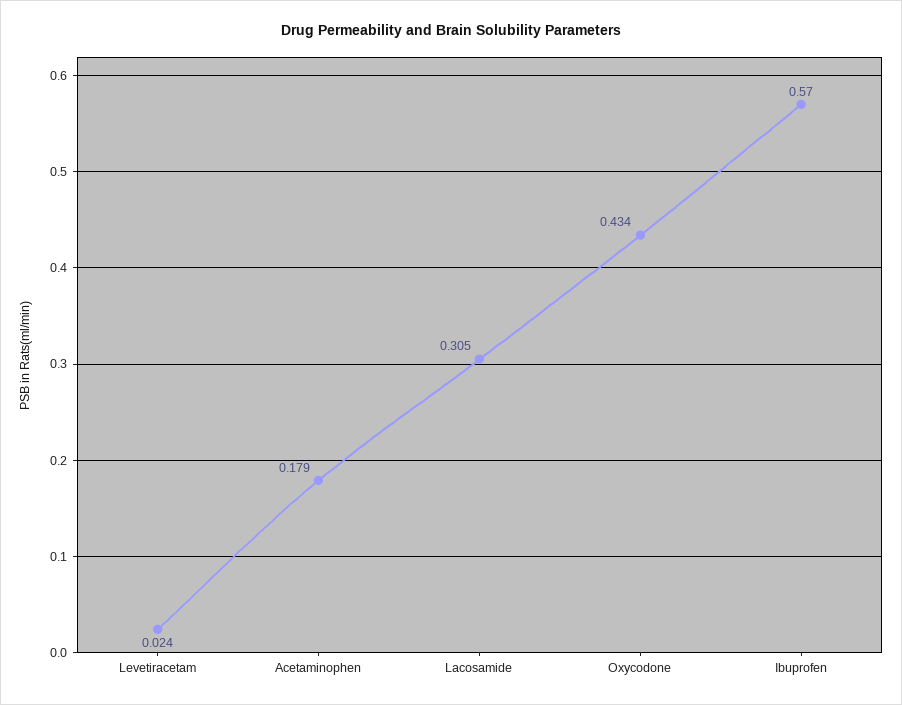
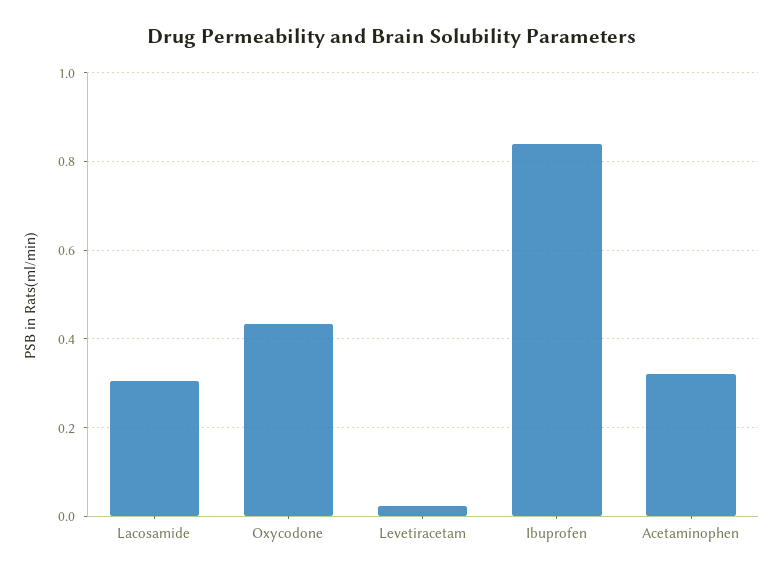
Acetaminophen: 0.179 -> 0.32
Ibuprofen: 0.57 -> 0.84

